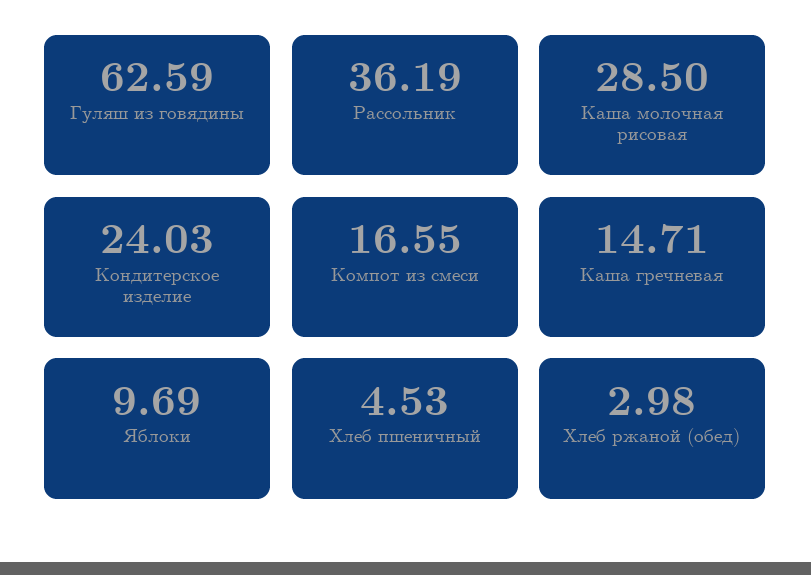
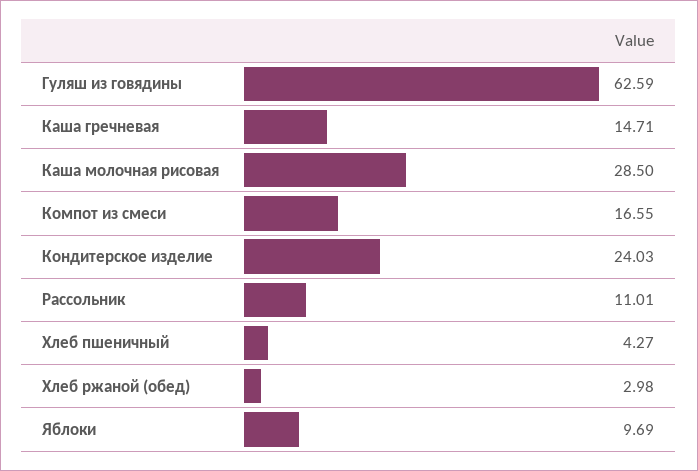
Рассольник: 36.19 -> 11.01
Хлеб пшеничный: 4.53 -> 4.27

